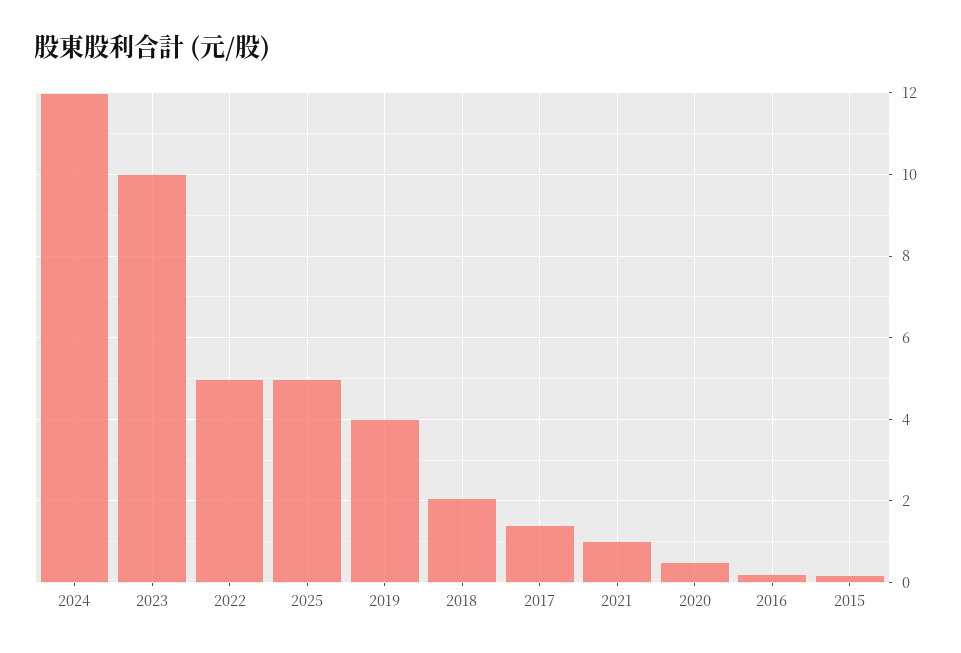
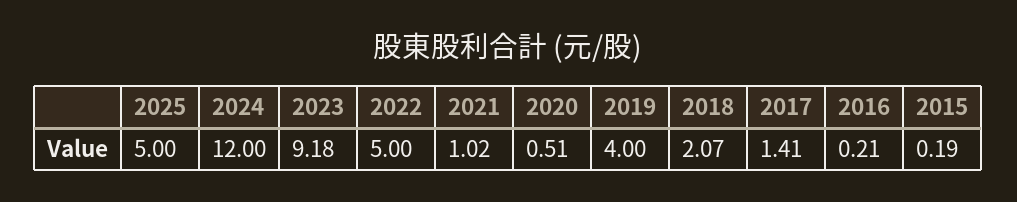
2023: 10 -> 9.18

